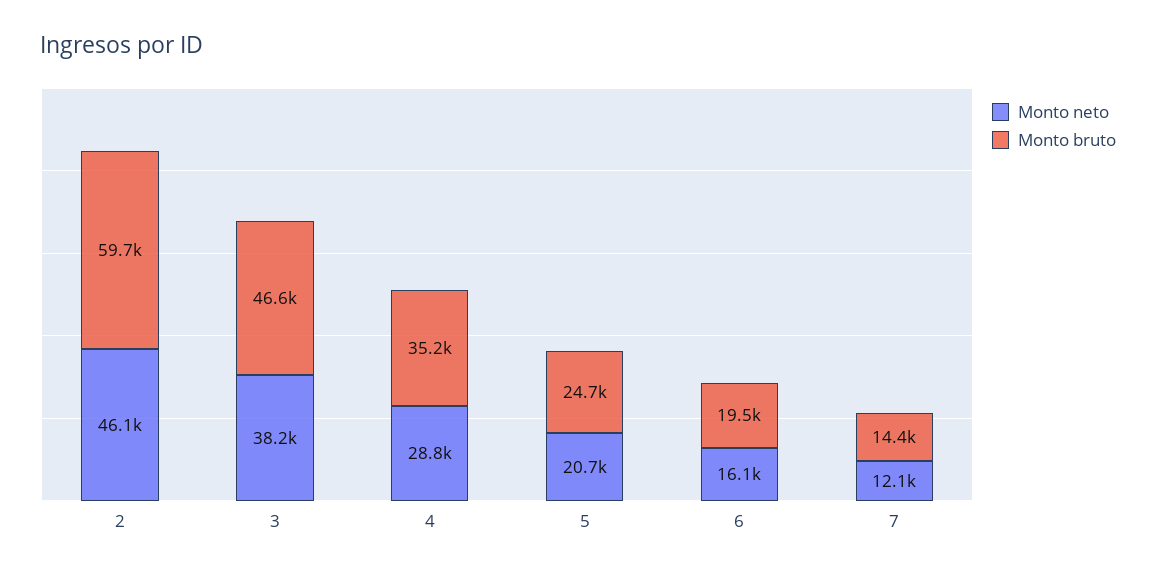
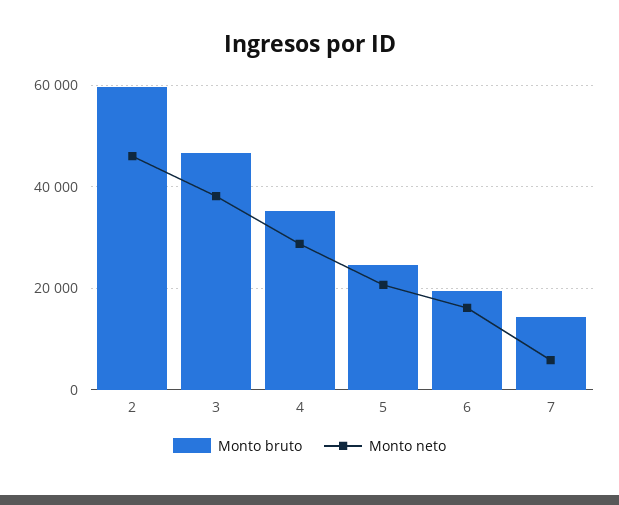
Monto neto, 7: 12100 -> 6000

